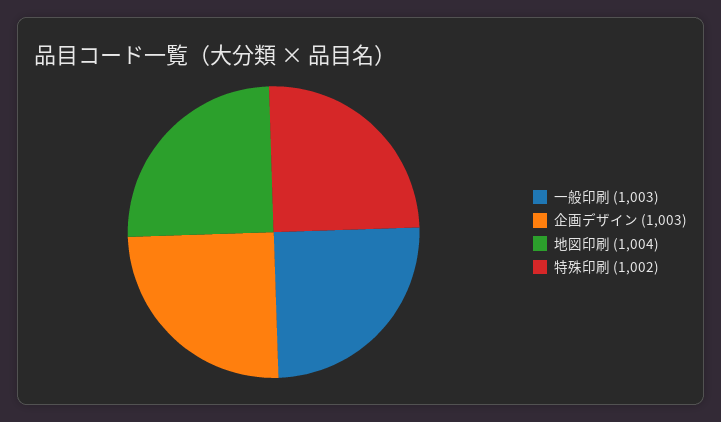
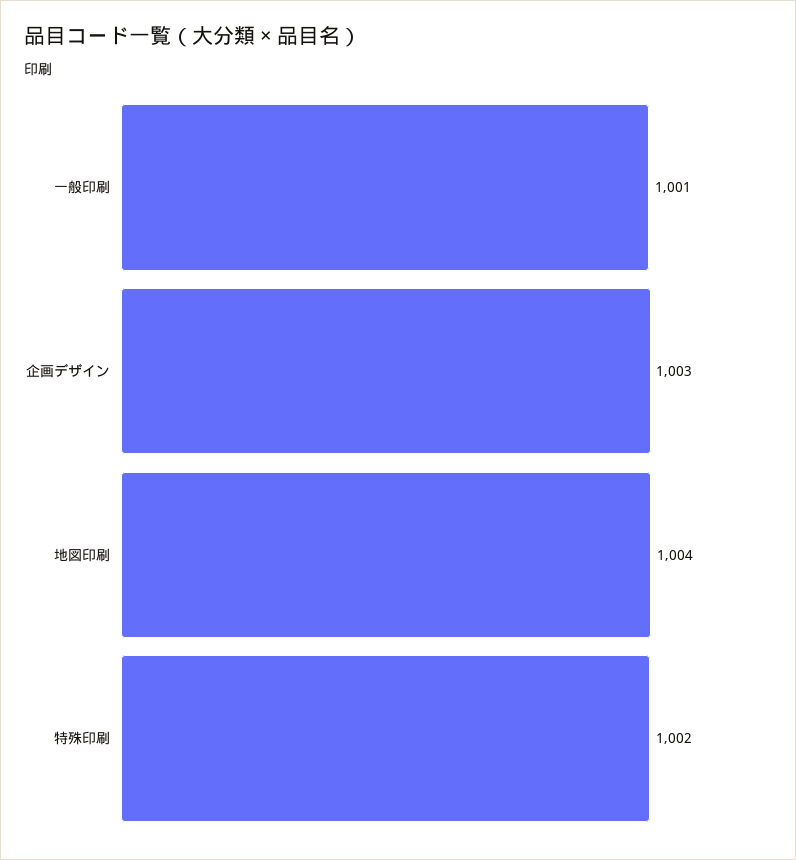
一般印刷: 1003 -> 1001

